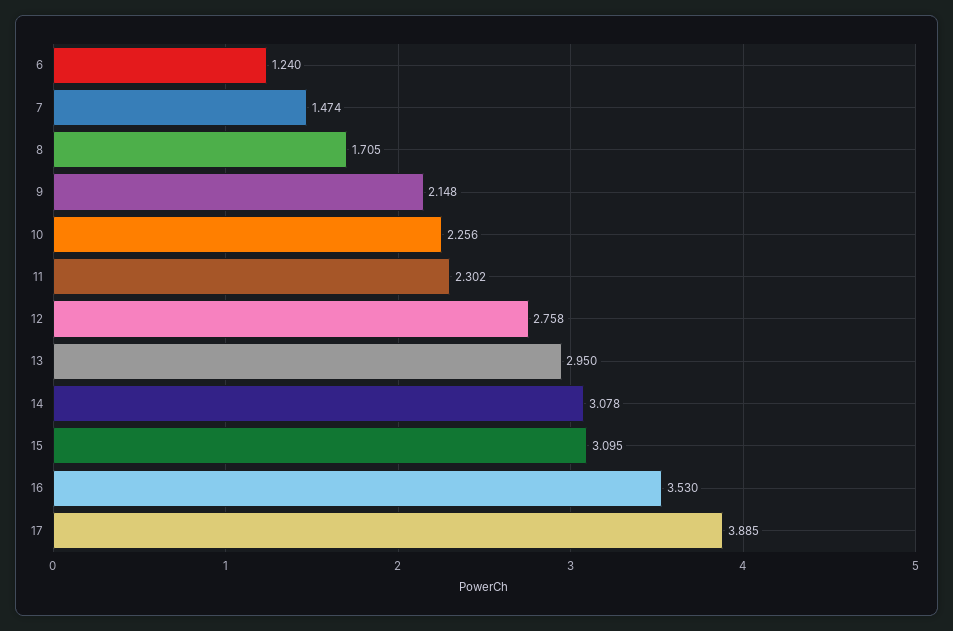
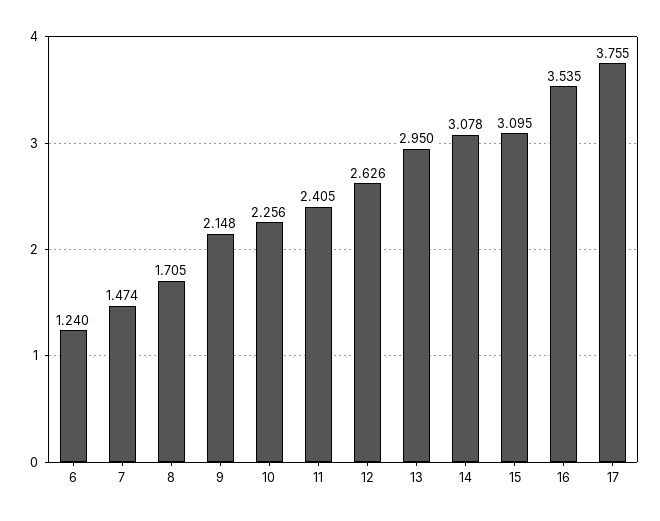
11: 2.302 -> 2.405
12: 2.758 -> 2.626
16: 3.53 -> 3.535
17: 3.885 -> 3.755

